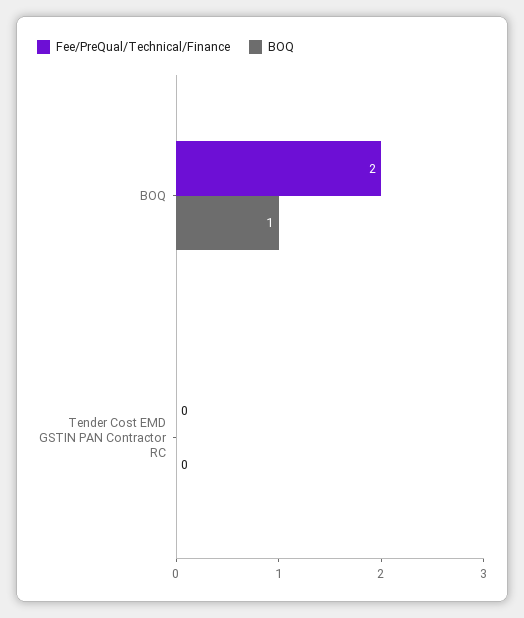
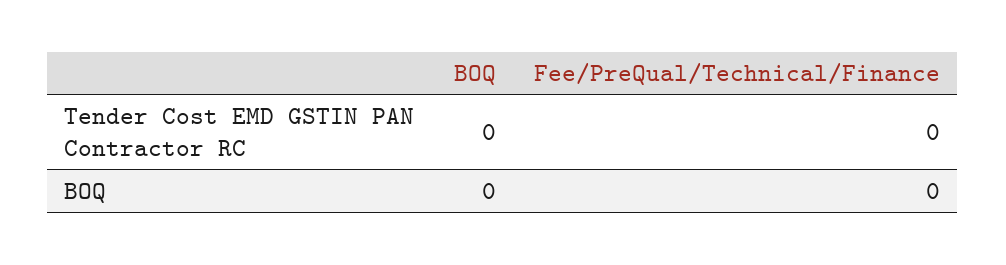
Fee/PreQual/Technical/Finance, BOQ: 2 -> 0
BOQ, BOQ: 1 -> 0

